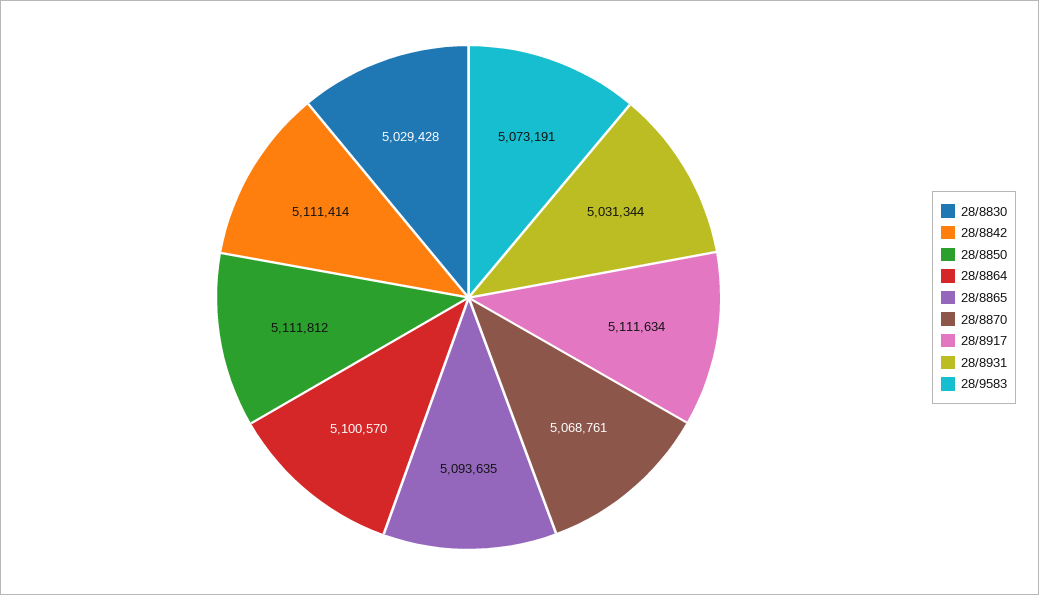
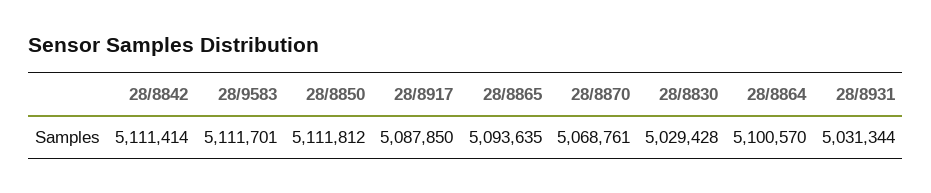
28/8917: 5111634 -> 5087850
28/9583: 5073191 -> 5111701

